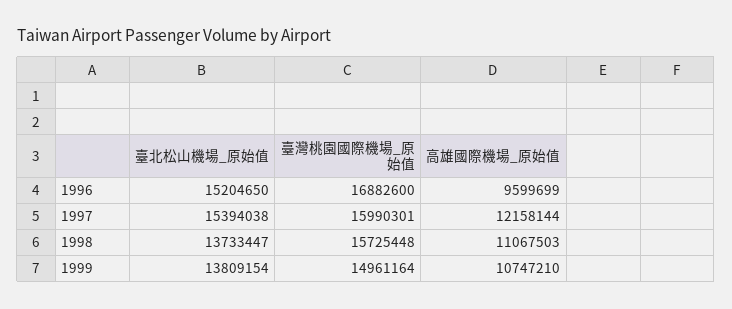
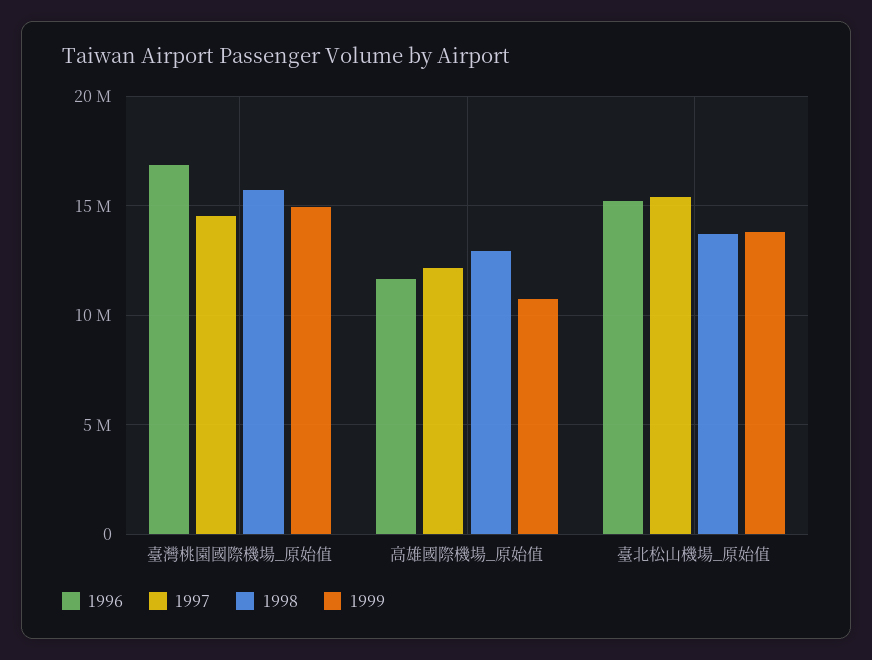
1996, 高雄國際機場_原始值: 9599699 -> 11500000
1997, 臺灣桃園國際機場_原始值: 15990301 -> 14500000
1998, 高雄國際機場_原始值: 11067503 -> 13000000

